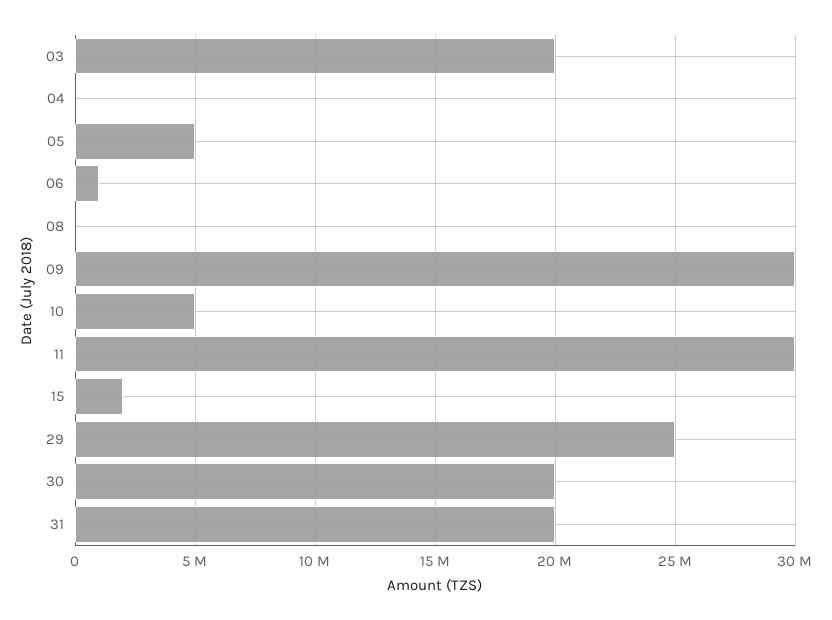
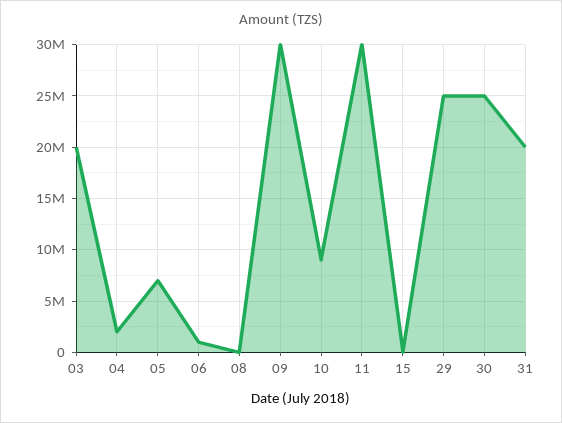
04: 0 -> 2000000
05: 5000000 -> 7000000
10: 5000000 -> 9000000
15: 2000000 -> 0
30: 20000000 -> 25000000

